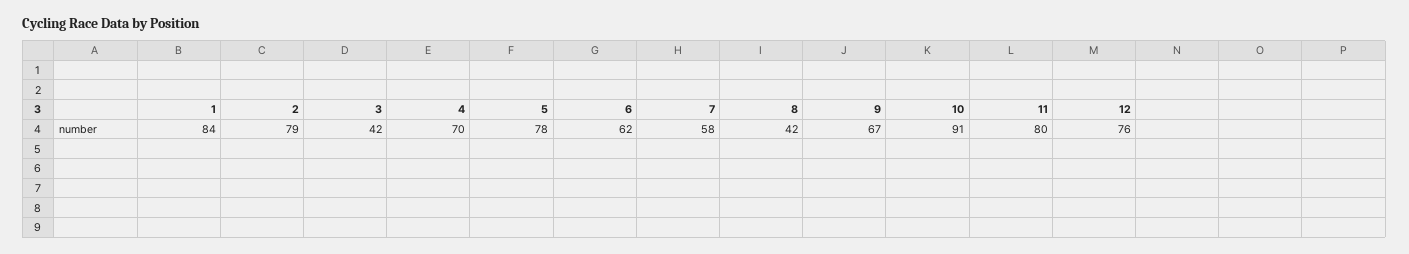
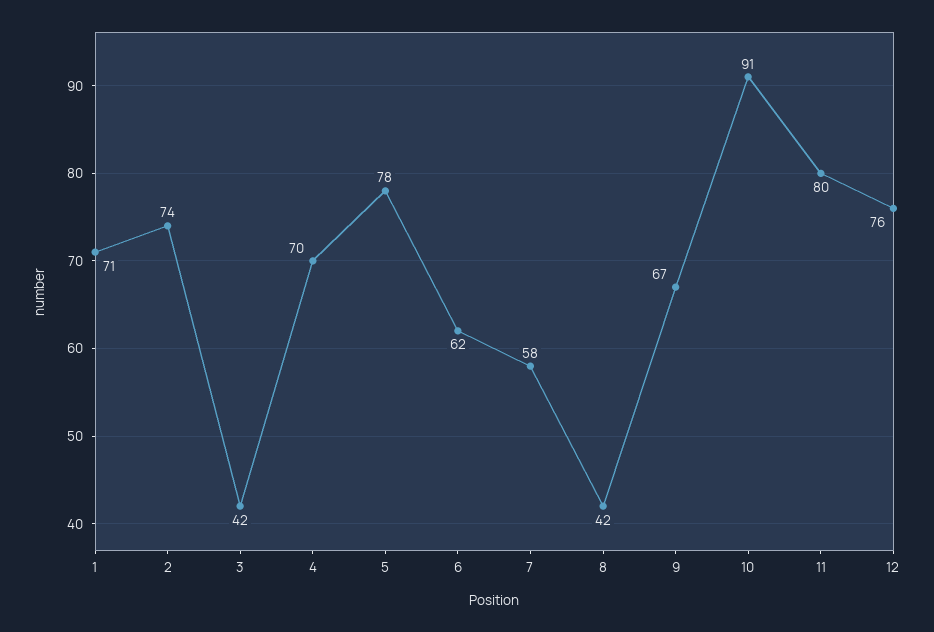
1: 84 -> 71
2: 79 -> 74

